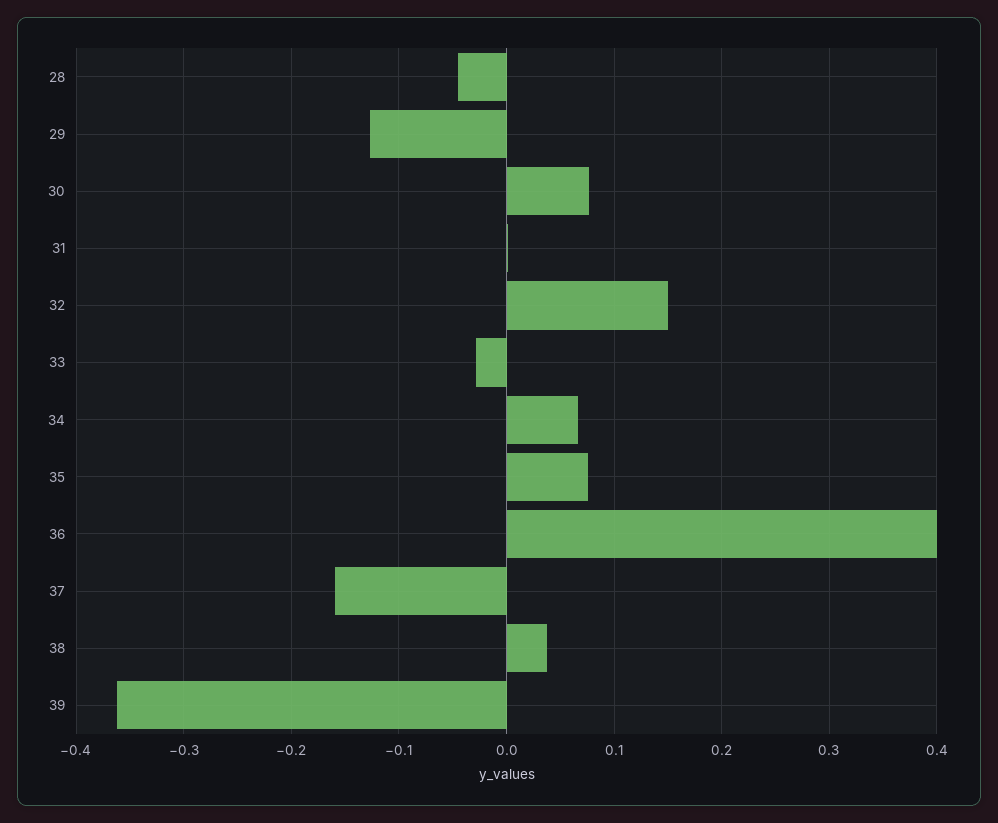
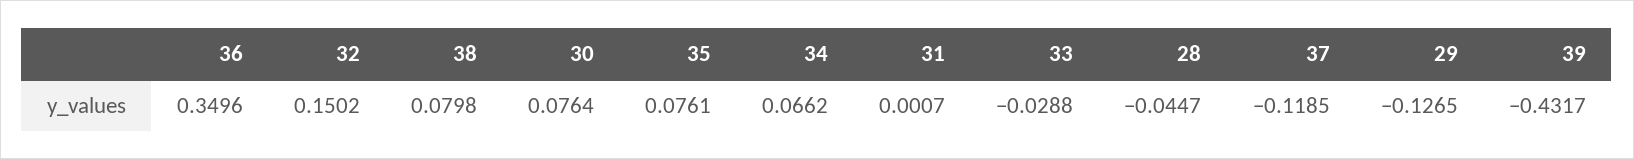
36: 0.4 -> 0.3496
37: -0.16 -> -0.1185
38: 0.04 -> 0.0798
39: -0.36 -> -0.4317

